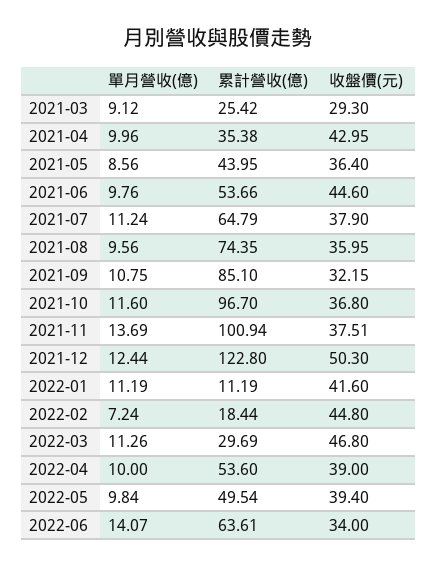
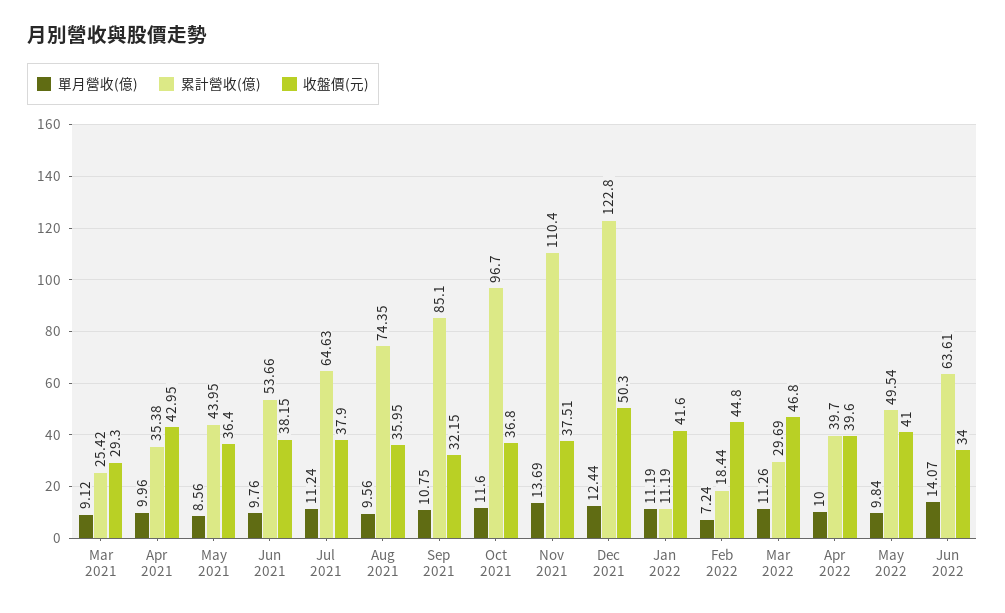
收盤價(元), 2021-06: 44.6 -> 38.15
累計營收(億), 2021-07: 64.79 -> 64.63
累計營收(億), 2021-11: 100.94 -> 110.4
累計營收(億), 2022-04: 53.6 -> 39.7
收盤價(元), 2022-04: 39 -> 39.6
收盤價(元), 2022-05: 39.4 -> 41

